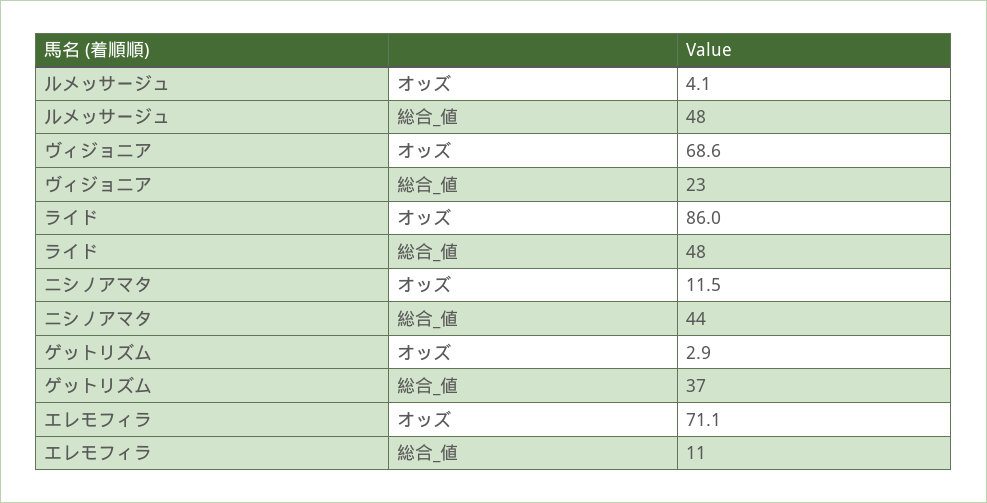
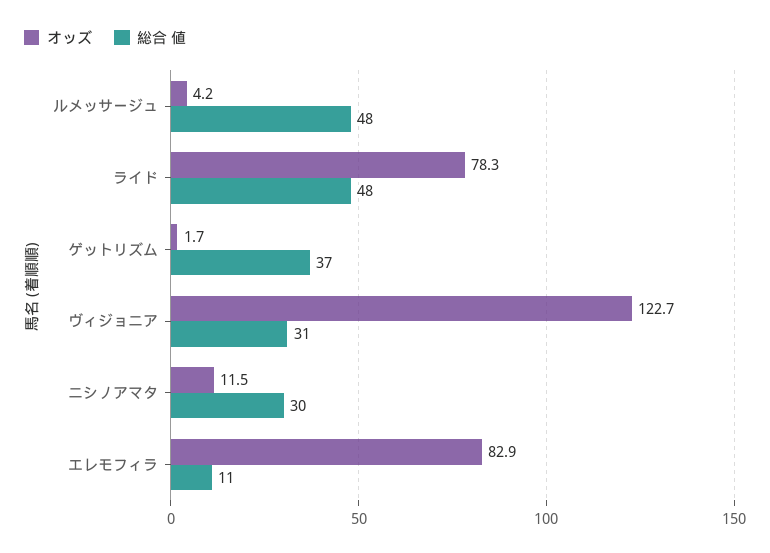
オッズ, ルメッサージュ: 4.1 -> 4.2
オッズ, ヴィジョニア: 68.6 -> 122.7
総合_値, ヴィジョニア: 23 -> 31
オッズ, ライド: 86 -> 78.3
総合_値, ニシノアマタ: 44 -> 30
オッズ, ゲットリズム: 2.9 -> 1.7
オッズ, エレモフィラ: 71.1 -> 82.9

